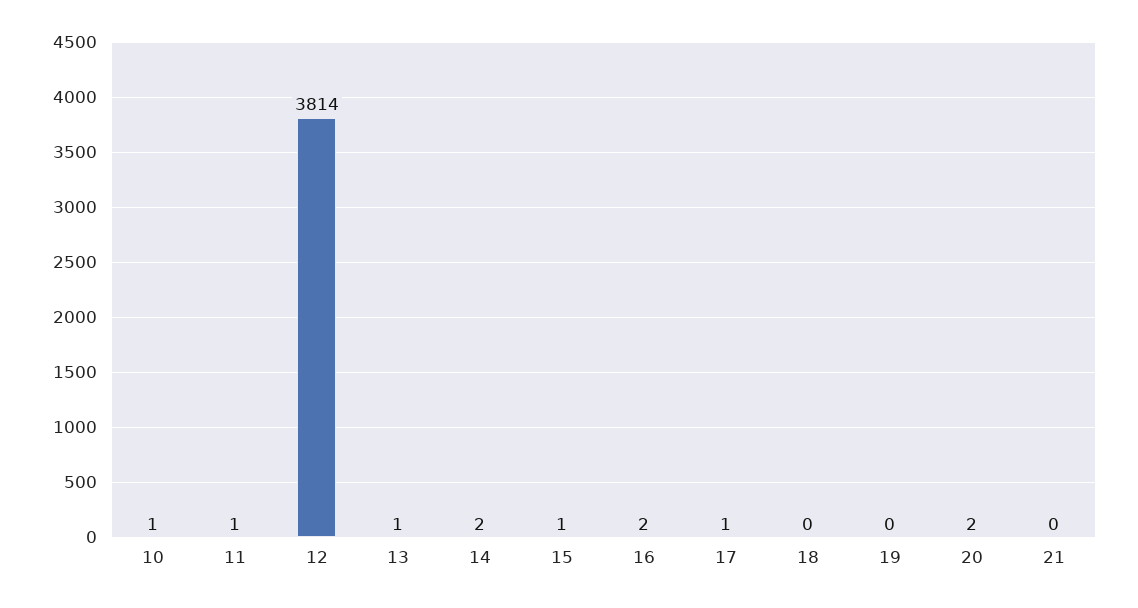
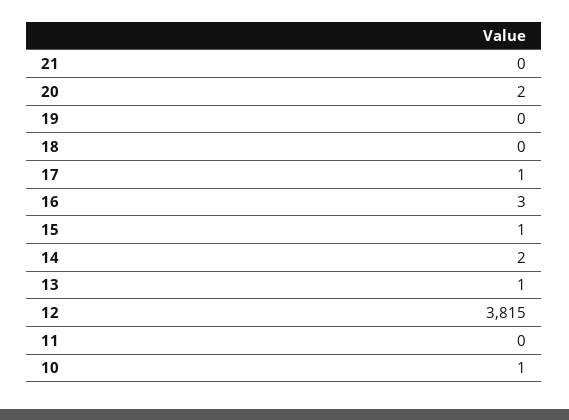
11: 1 -> 0
12: 3814 -> 3815
16: 2 -> 3

